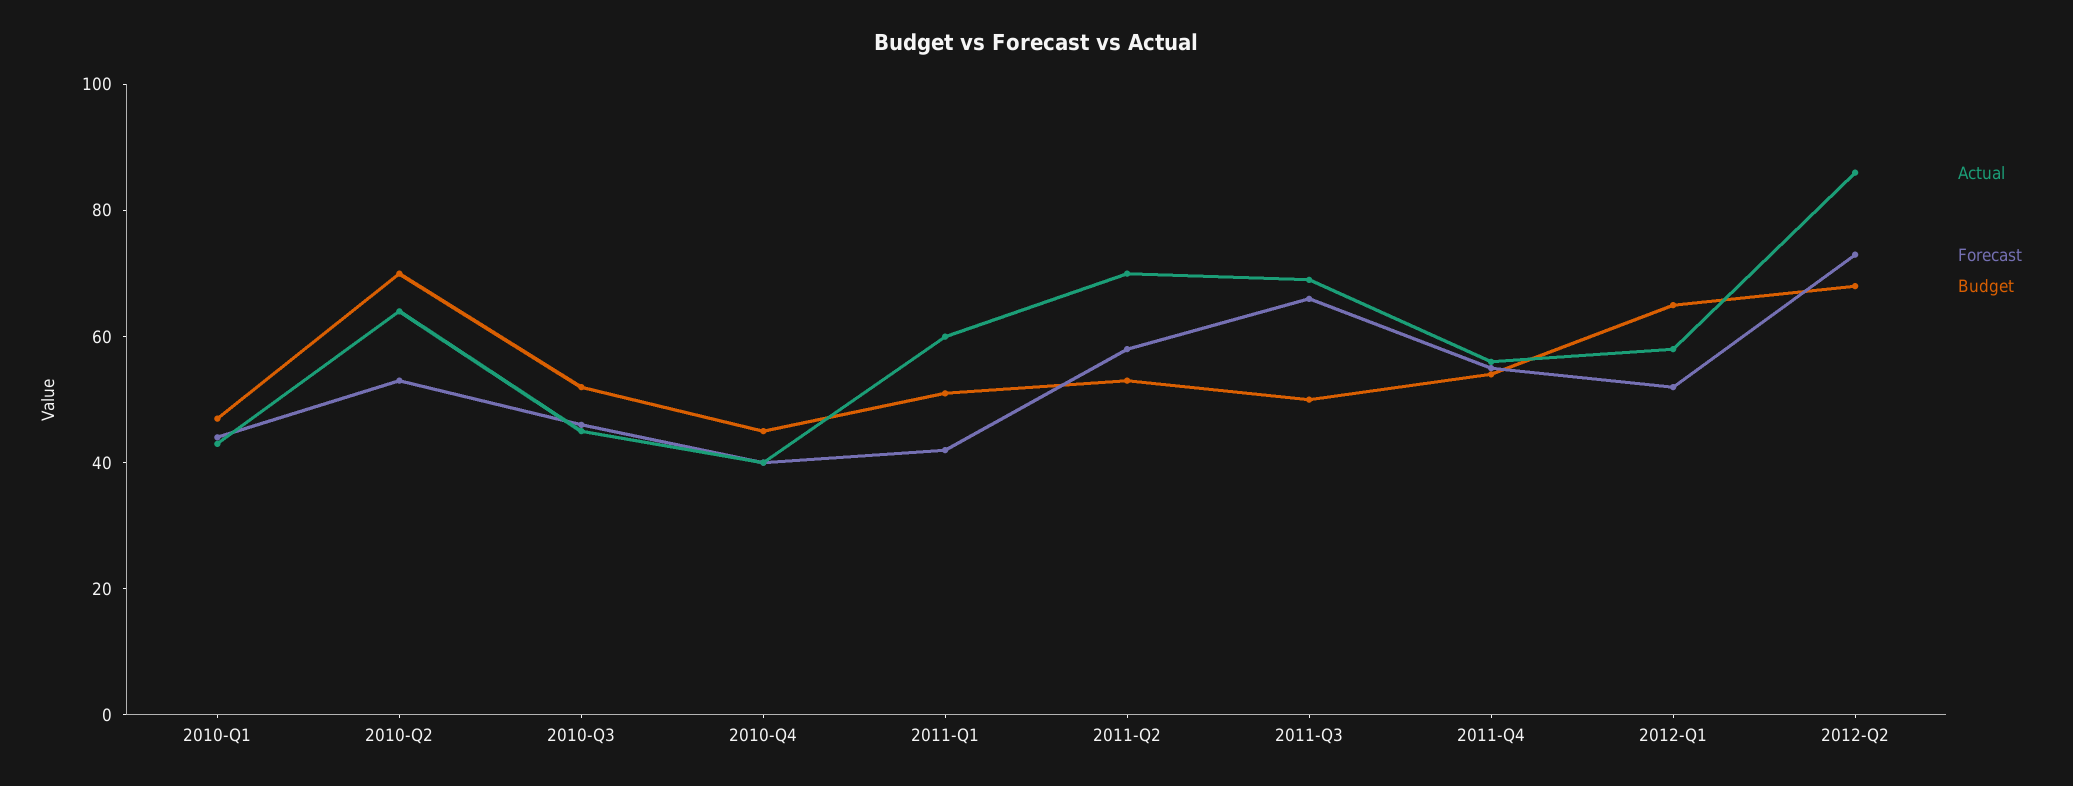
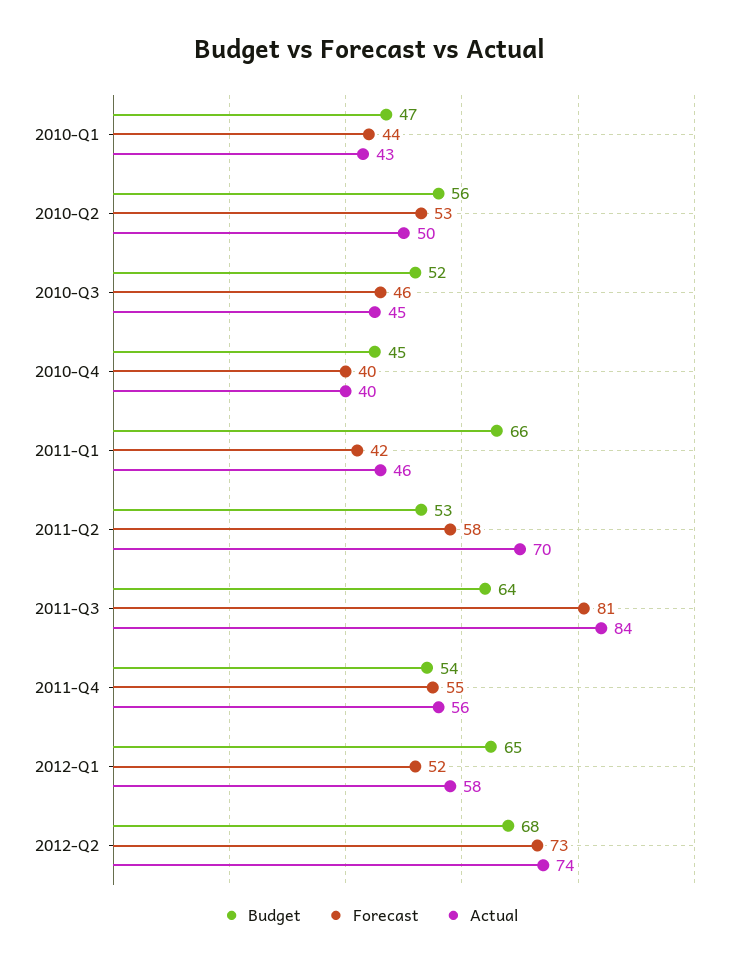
Actual, 2010-Q2: 65 -> 50
Budget, 2010-Q2: 70 -> 56
Actual, 2011-Q1: 60 -> 46
Budget, 2011-Q1: 50 -> 66
Actual, 2011-Q3: 70 -> 84
Forecast, 2011-Q3: 65 -> 81
Budget, 2011-Q3: 50 -> 64
Actual, 2012-Q2: 85 -> 74

